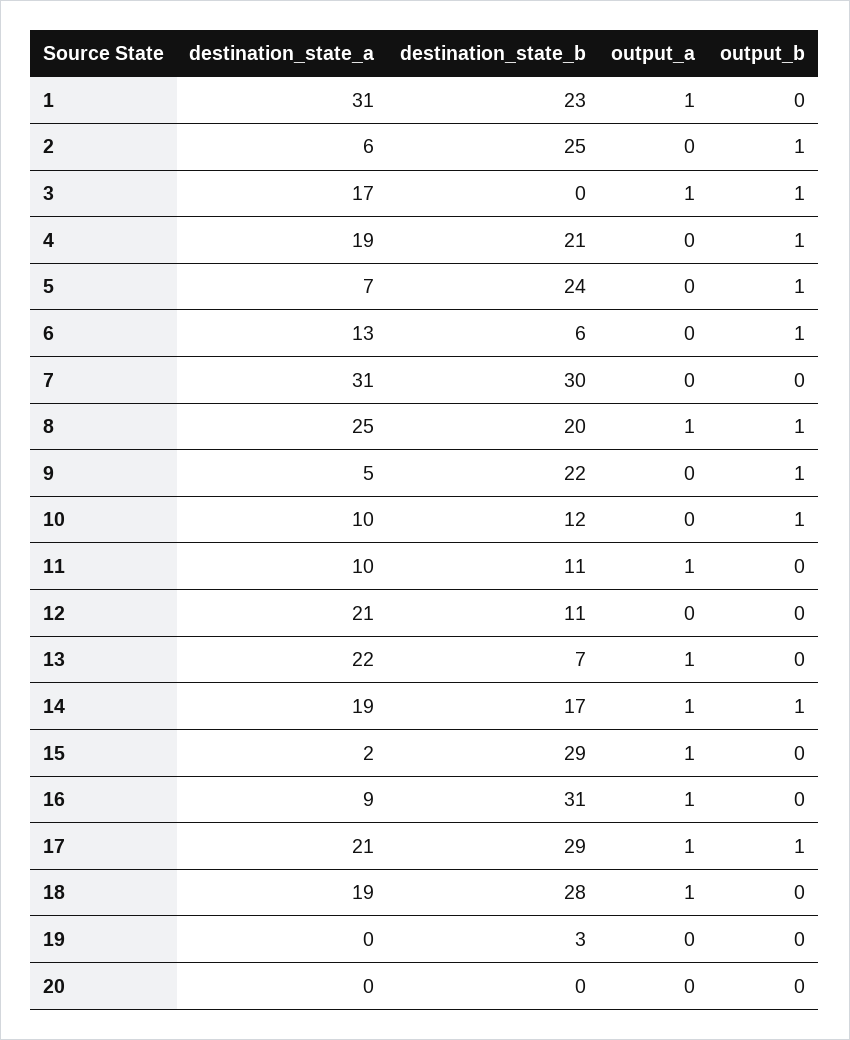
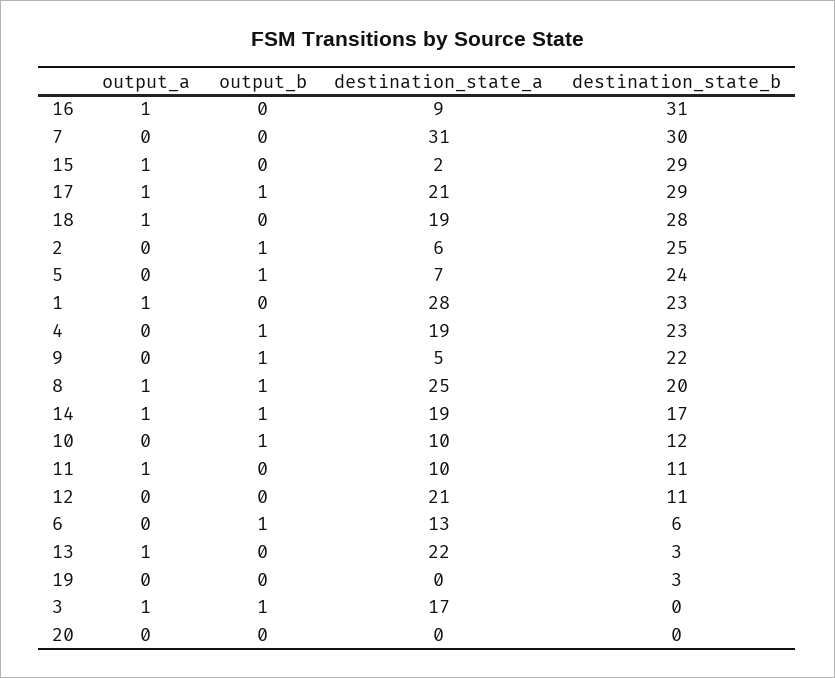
destination_state_a, 1: 31 -> 28
destination_state_b, 4: 21 -> 23
destination_state_b, 13: 7 -> 3

